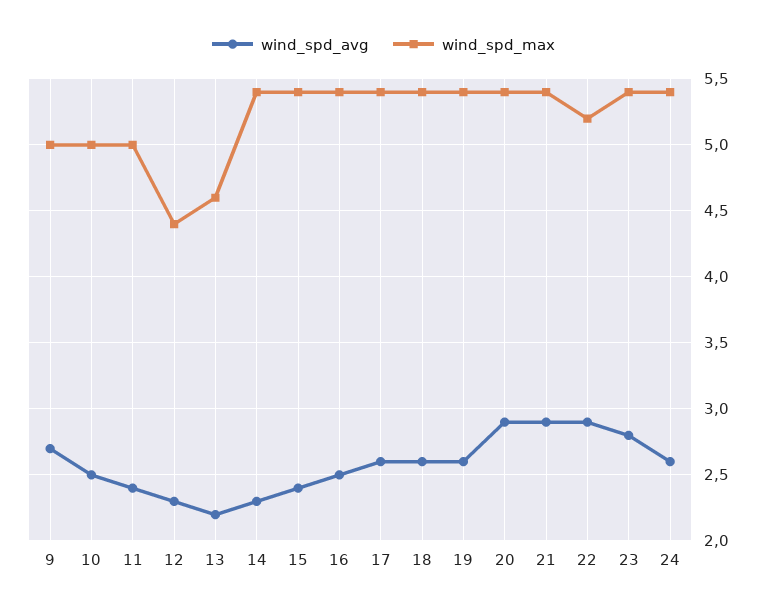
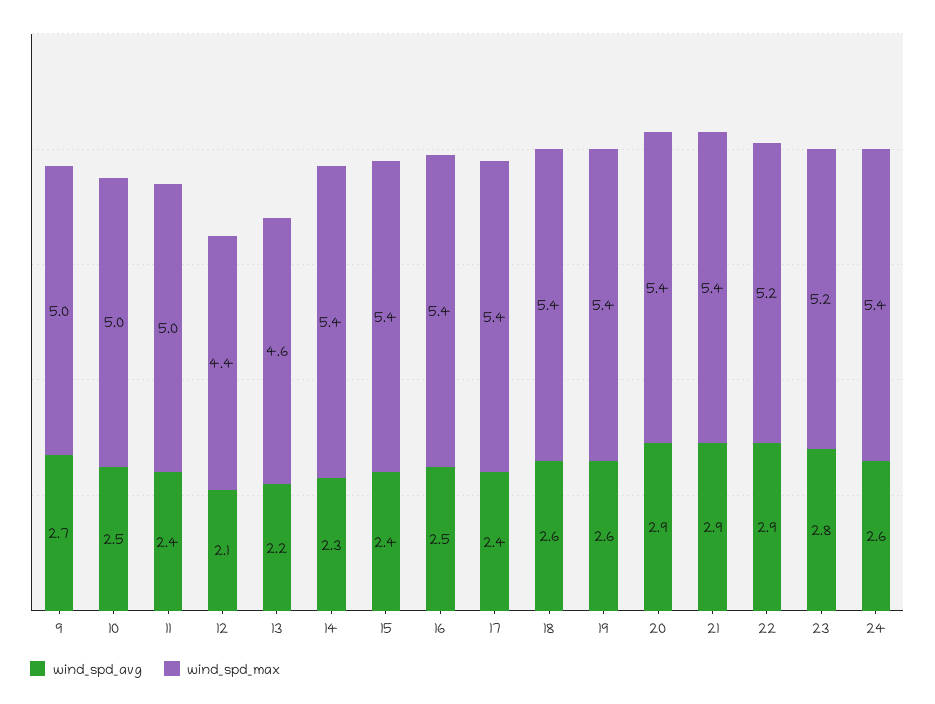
wind_spd_avg, 12: 2.3 -> 2.1
wind_spd_avg, 17: 2.6 -> 2.4
wind_spd_max, 23: 5.4 -> 5.2

